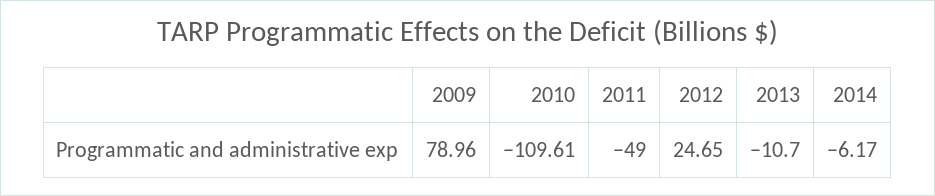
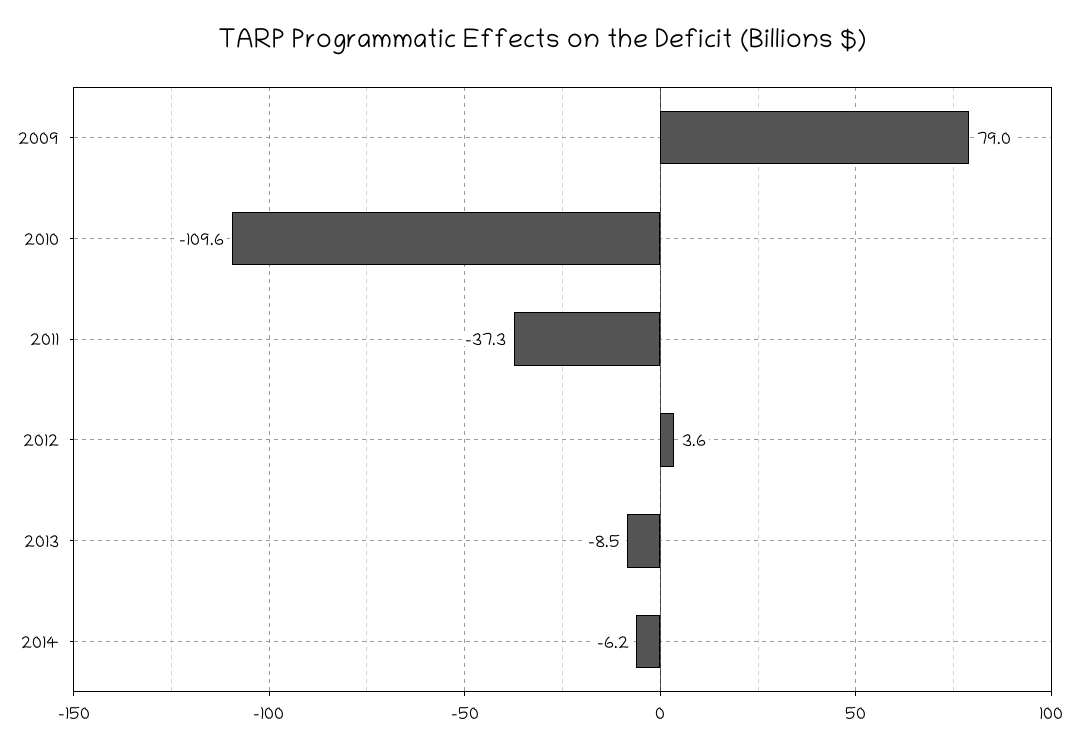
2011: -49 -> -37.3
2012: 24.65 -> 3.6
2013: -10.7 -> -8.5

